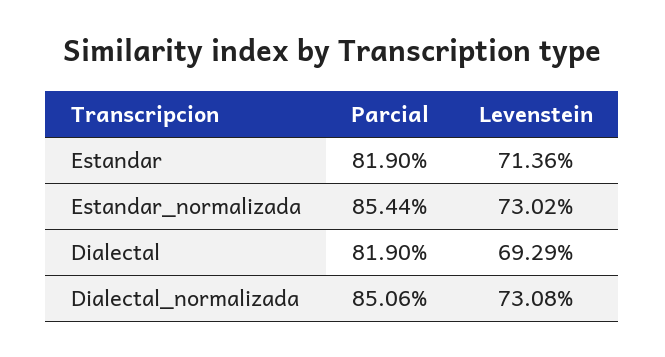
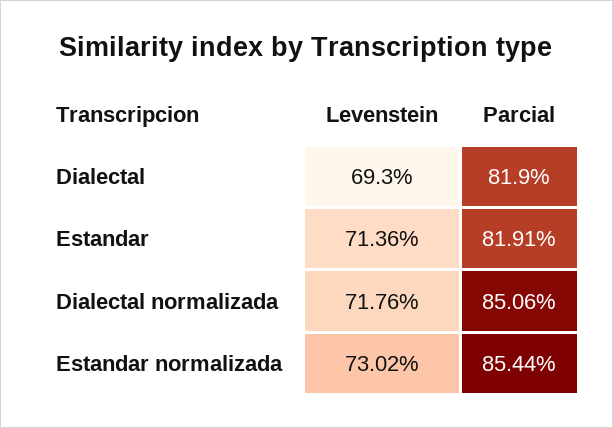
Parcial, Estandar: 81.9 -> 81.91
Levenstein, Dialectal: 69.29 -> 69.3
Levenstein, Dialectal_normalizada: 73.08 -> 71.76

